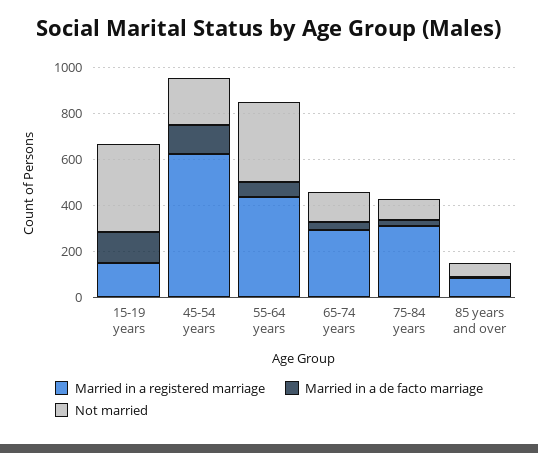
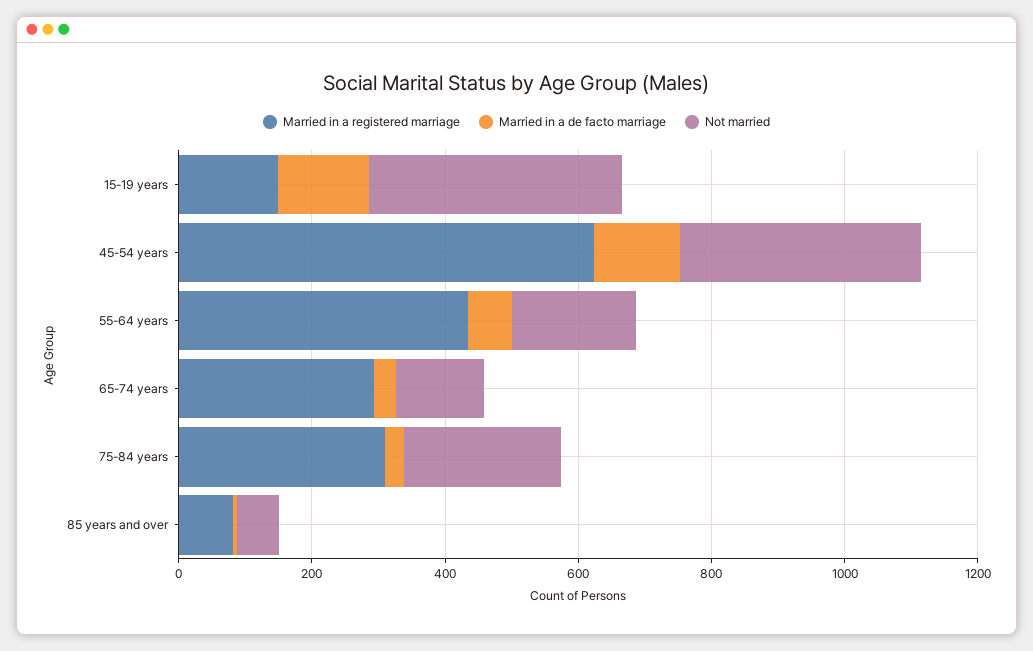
Not married, 45-54 years: 200 -> 350
Not married, 55-64 years: 350 -> 200
Not married, 75-84 years: 100 -> 250

